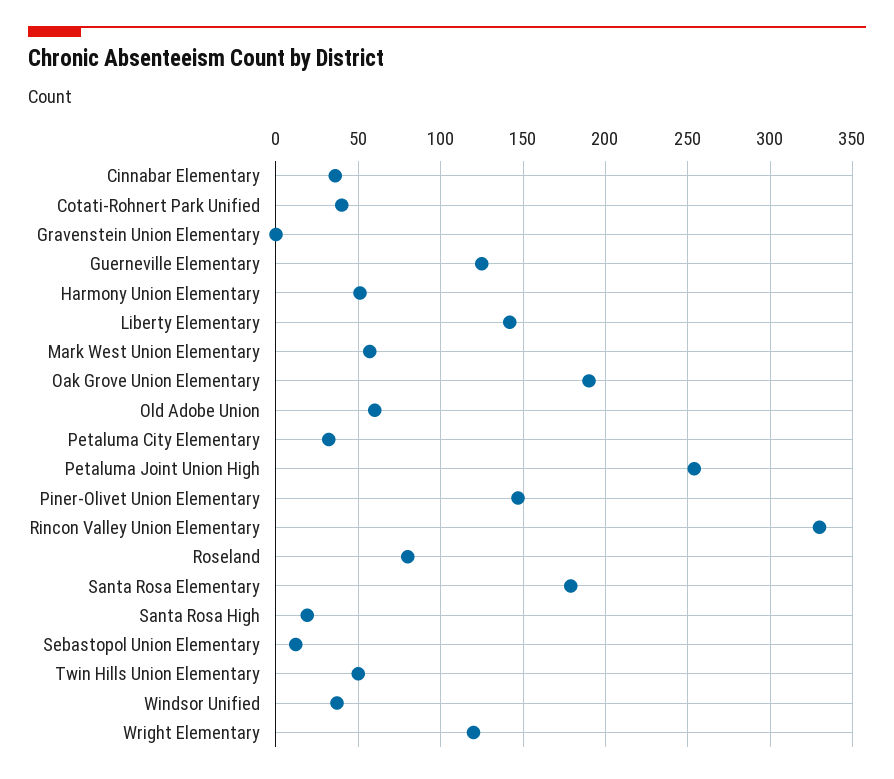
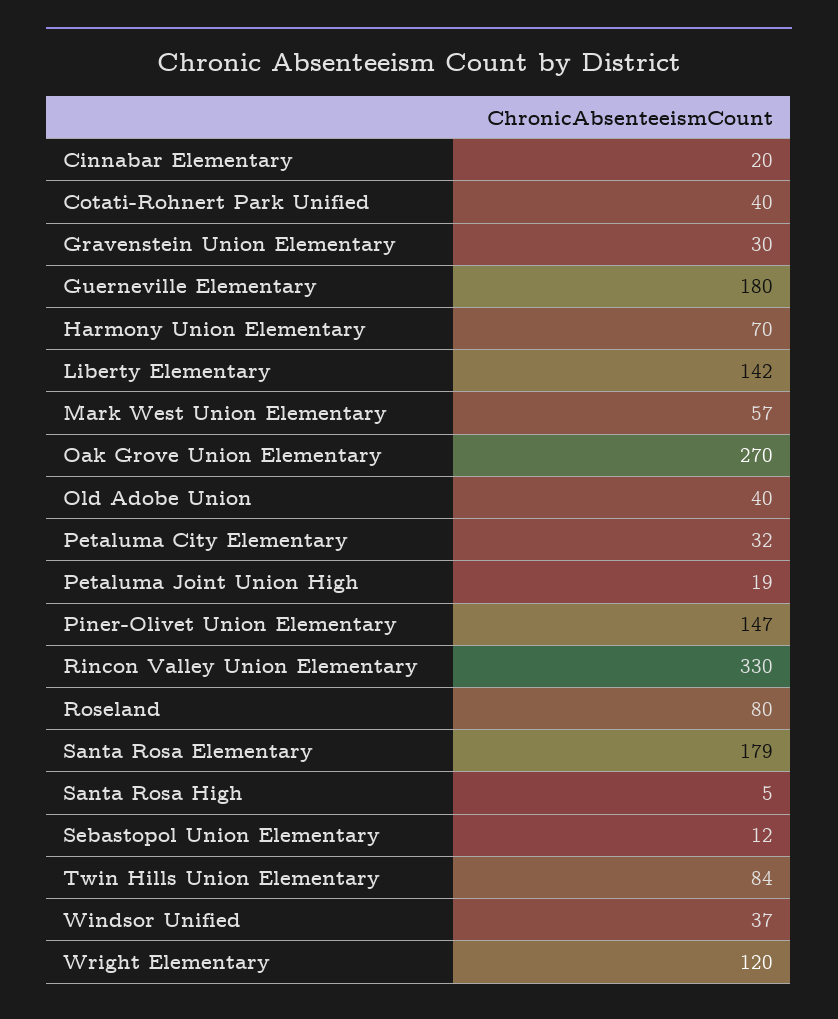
Cinnabar Elementary: 35 -> 20
Gravenstein Union Elementary: 0 -> 30
Guerneville Elementary: 125 -> 180
Harmony Union Elementary: 50 -> 70
Oak Grove Union Elementary: 190 -> 270
Old Adobe Union: 60 -> 40
Petaluma Joint Union High: 255 -> 19
Santa Rosa High: 20 -> 5
Twin Hills Union Elementary: 50 -> 84

